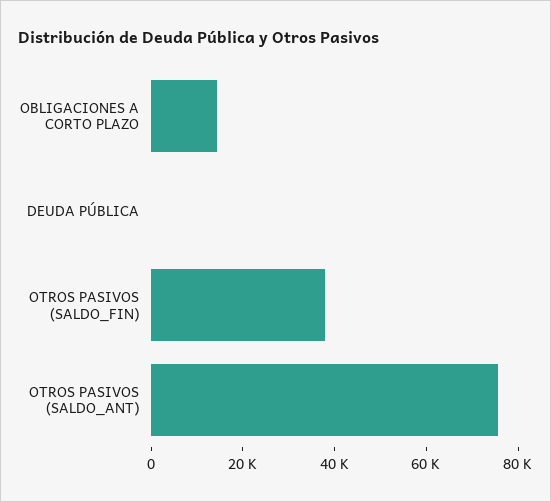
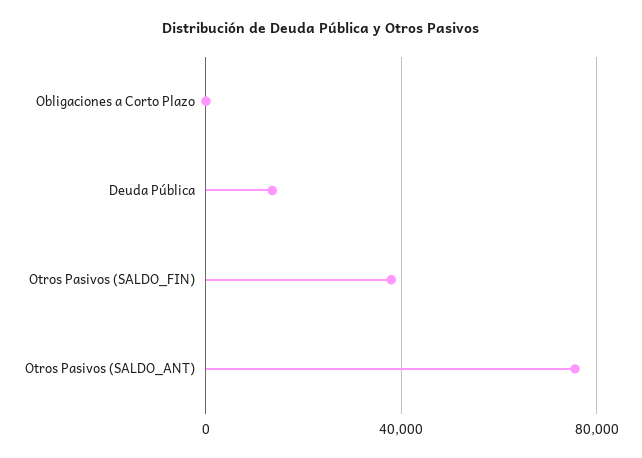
OBLIGACIONES A CORTO PLAZO: 15000 -> 0
DEUDA PÚBLICA: 0 -> 15000

